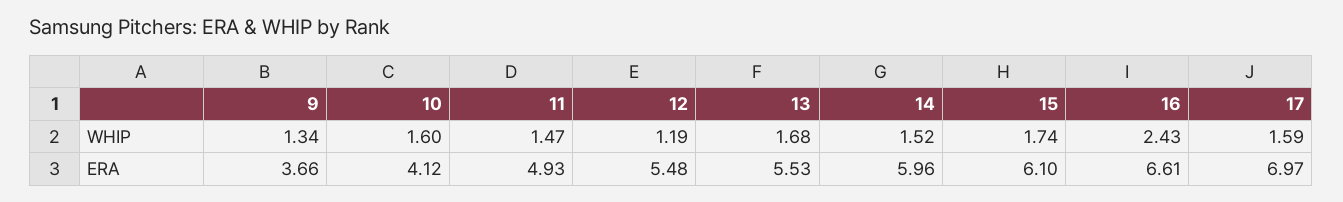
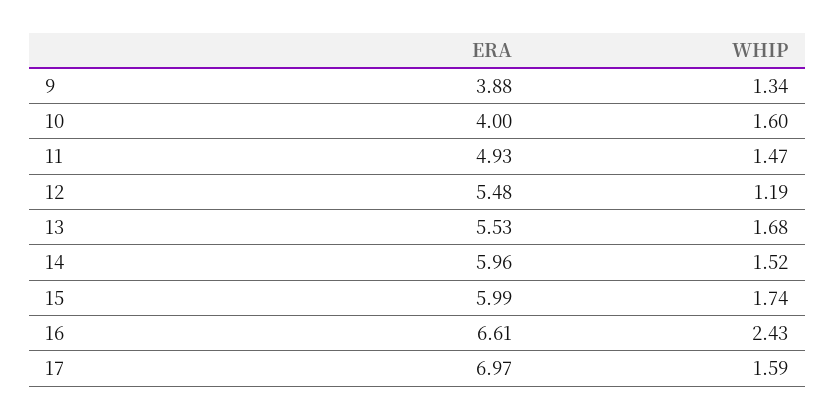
9, ERA: 3.66 -> 3.88
10, ERA: 4.12 -> 4
15, ERA: 6.1 -> 5.99

